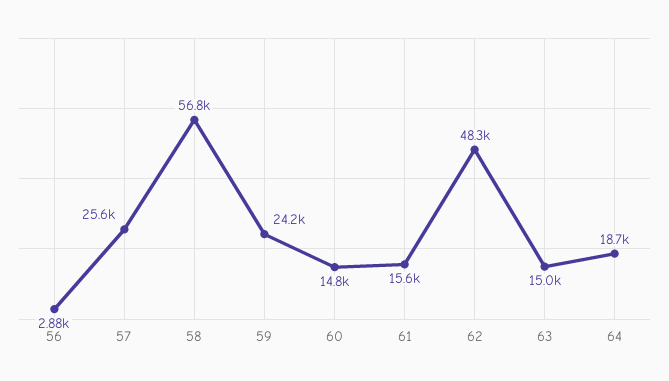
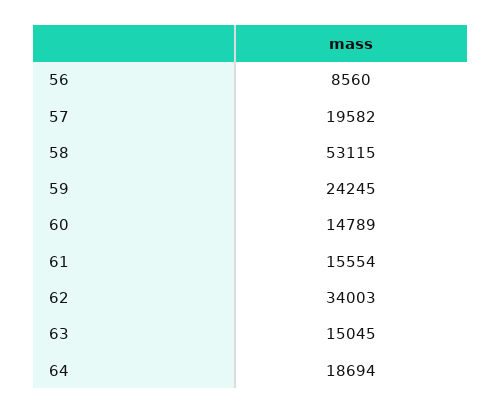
56: 2880 -> 8560
57: 25600 -> 19582
58: 56800 -> 53115
62: 48300 -> 34003

